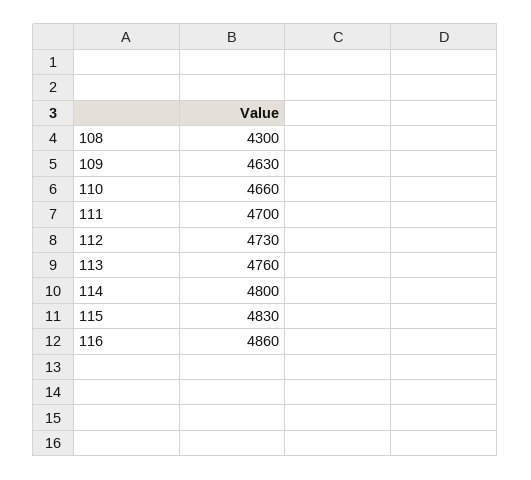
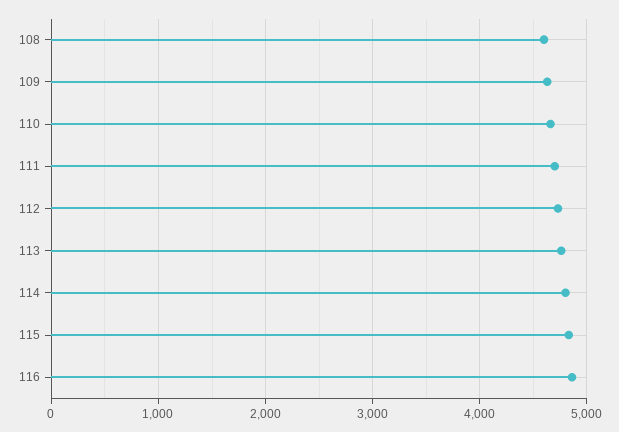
108: 4300 -> 4600

